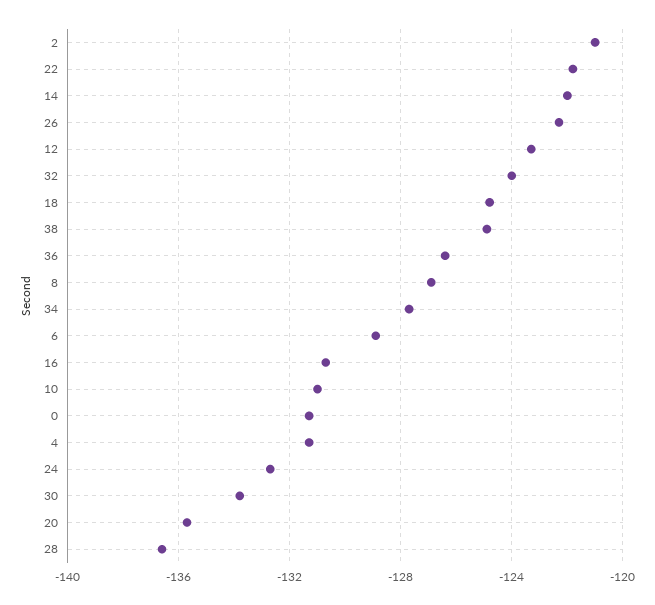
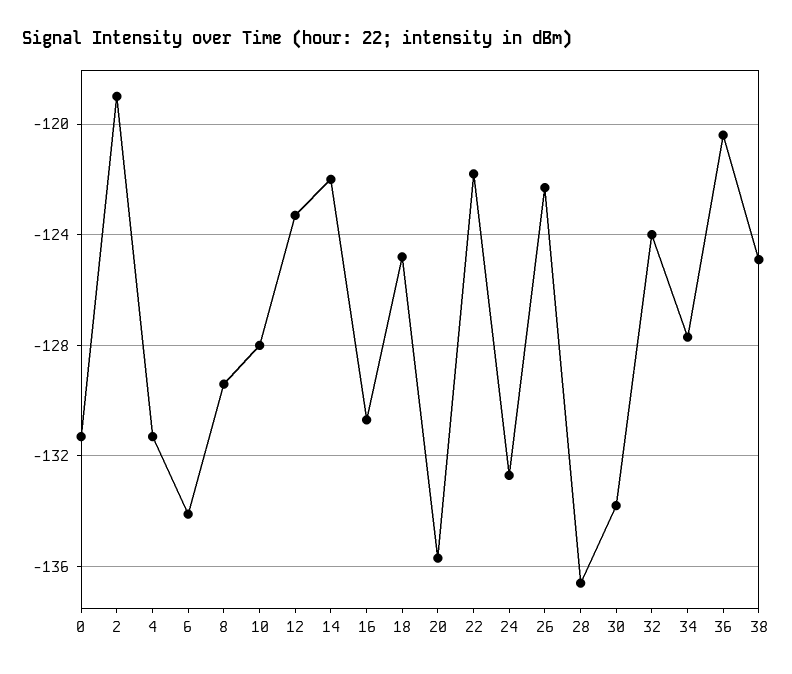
2: -121 -> -119
36: -126.5 -> -120.5
8: -127 -> -129.5
6: -129 -> -134
10: -131 -> -128

